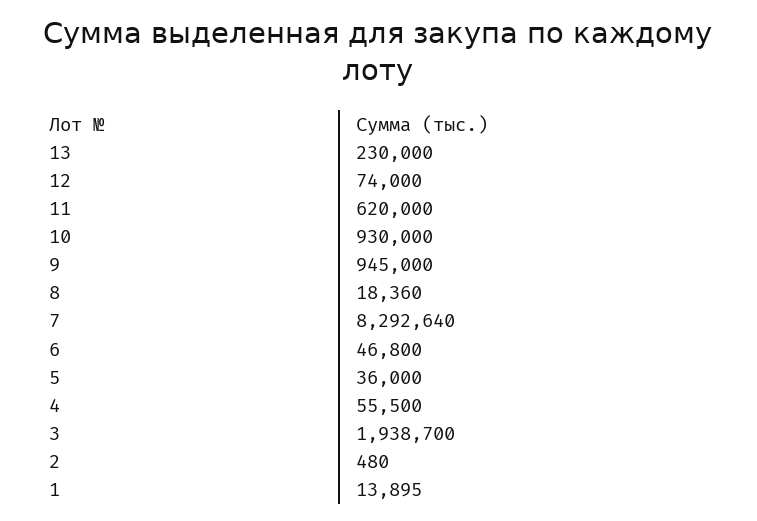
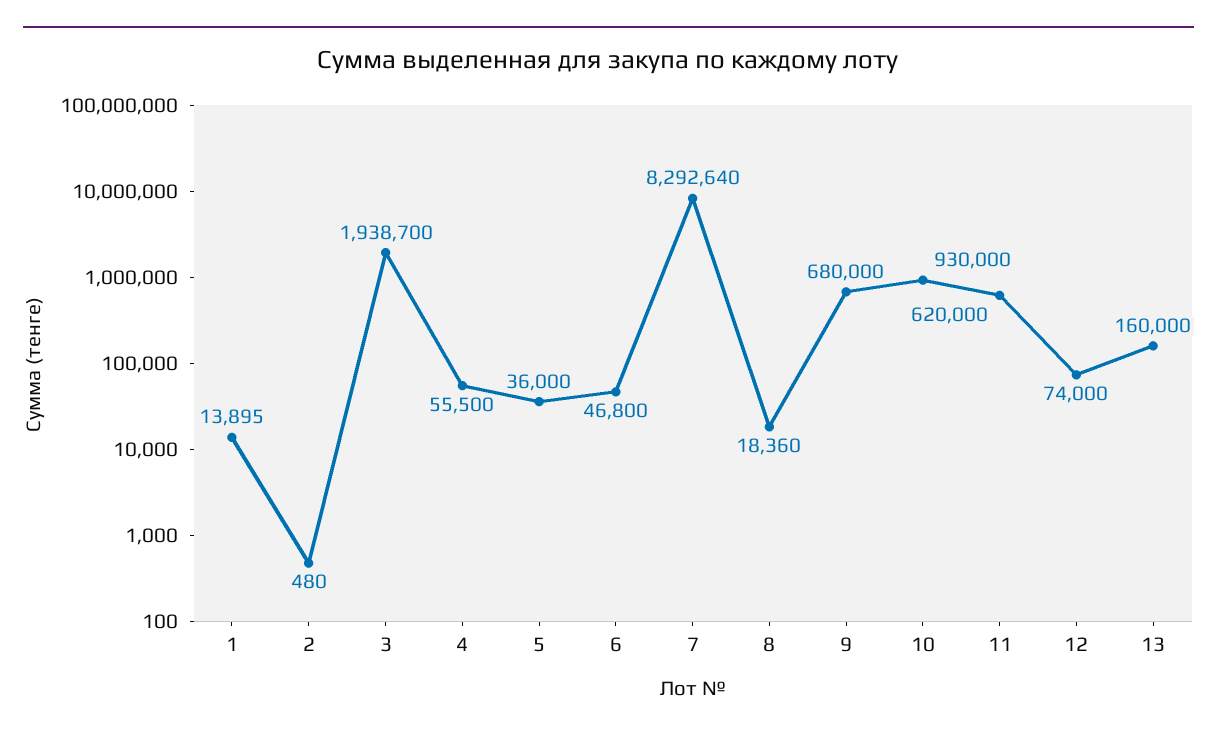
13: 230000 -> 160000
9: 945000 -> 680000

